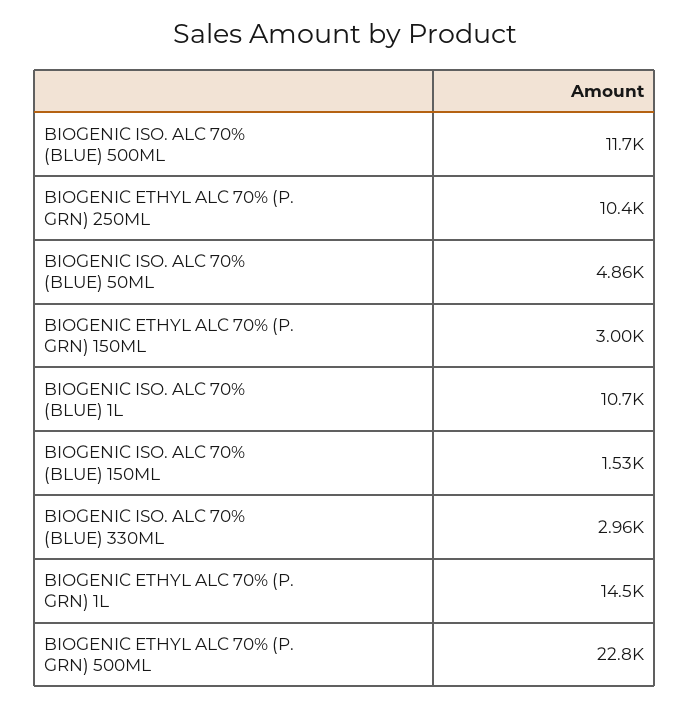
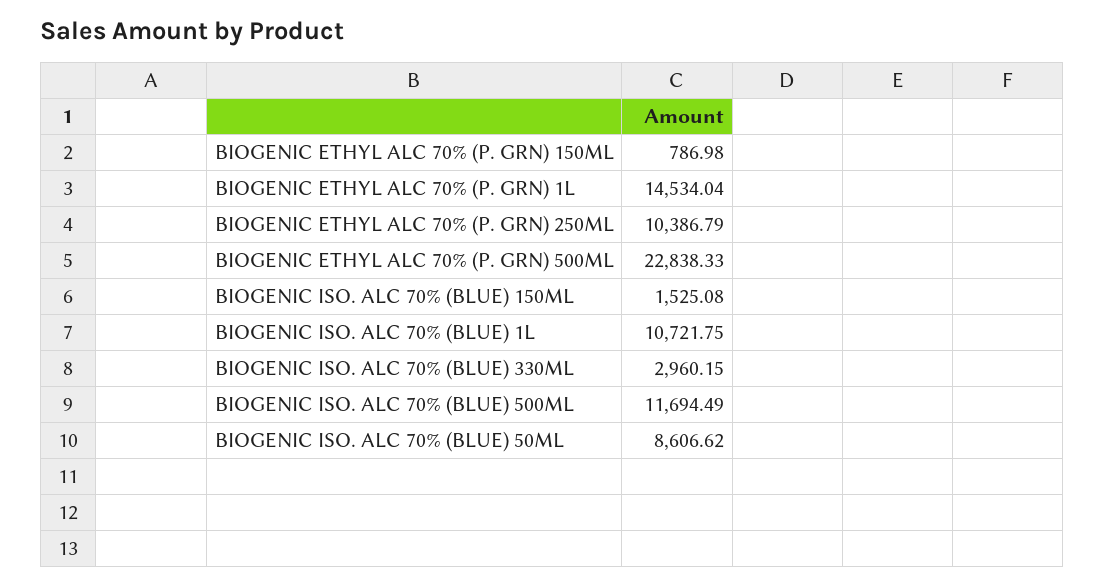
BIOGENIC ISO. ALC 70% (BLUE) 50ML: 4860 -> 8606.62
BIOGENIC ETHYL ALC 70% (P. GRN) 150ML: 3000 -> 786.98

